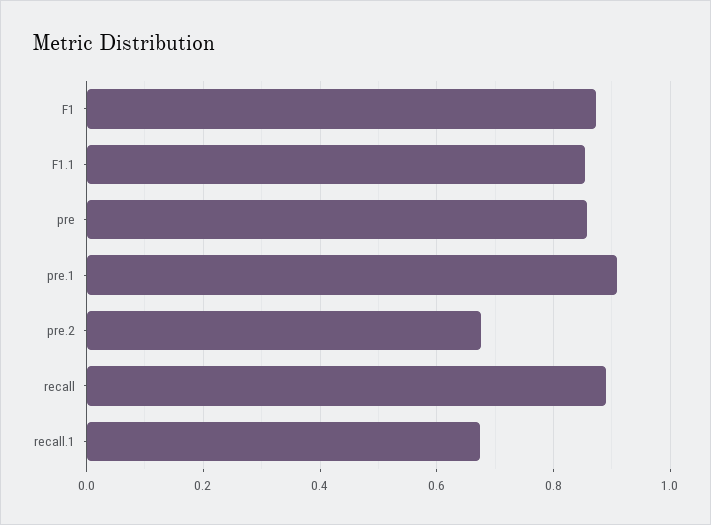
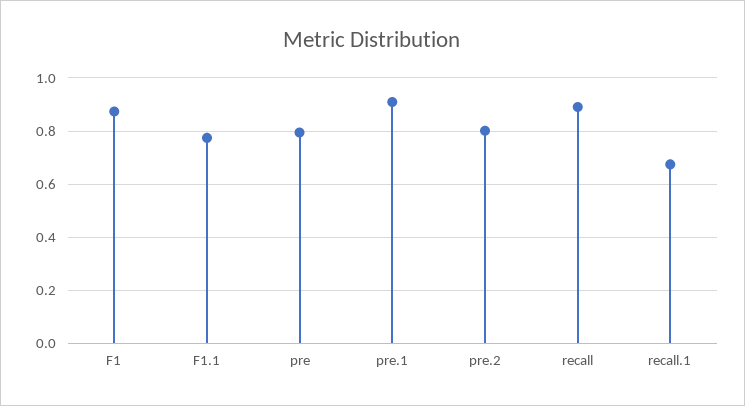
F1.1: 0.86 -> 0.775
pre: 0.86 -> 0.8
pre.2: 0.68 -> 0.8

